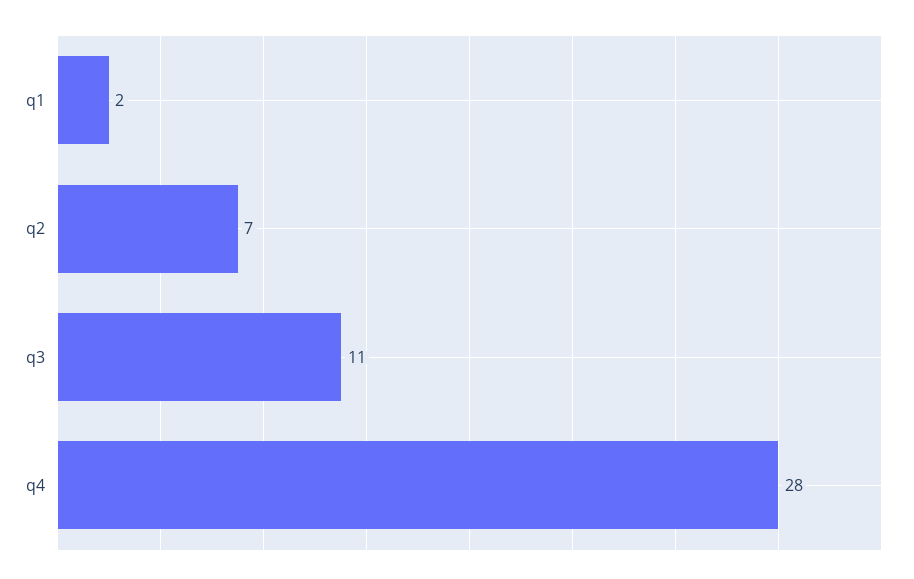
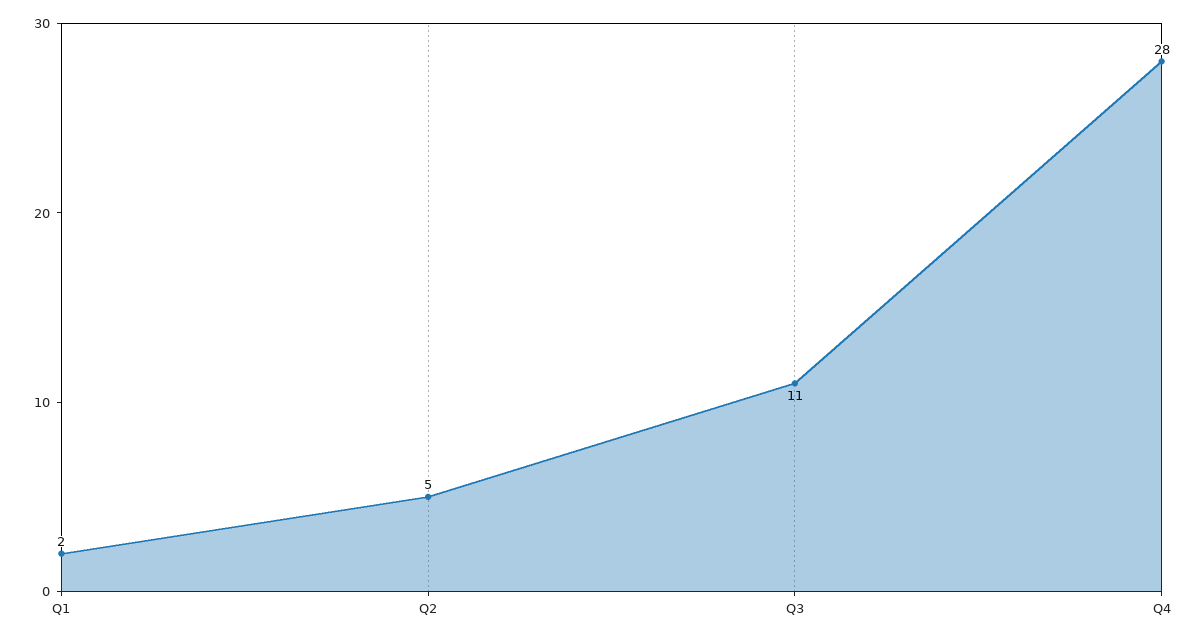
q2: 7 -> 5

